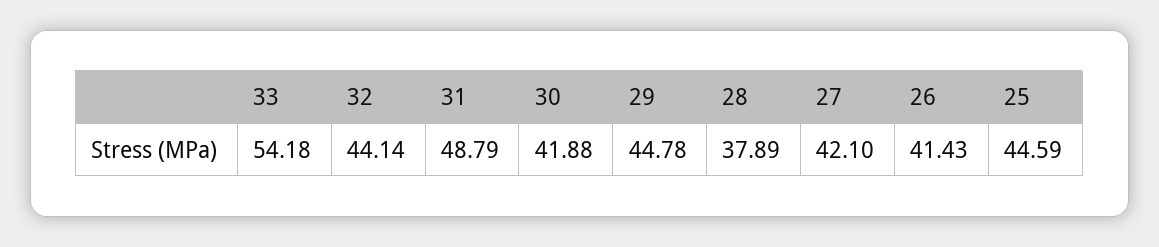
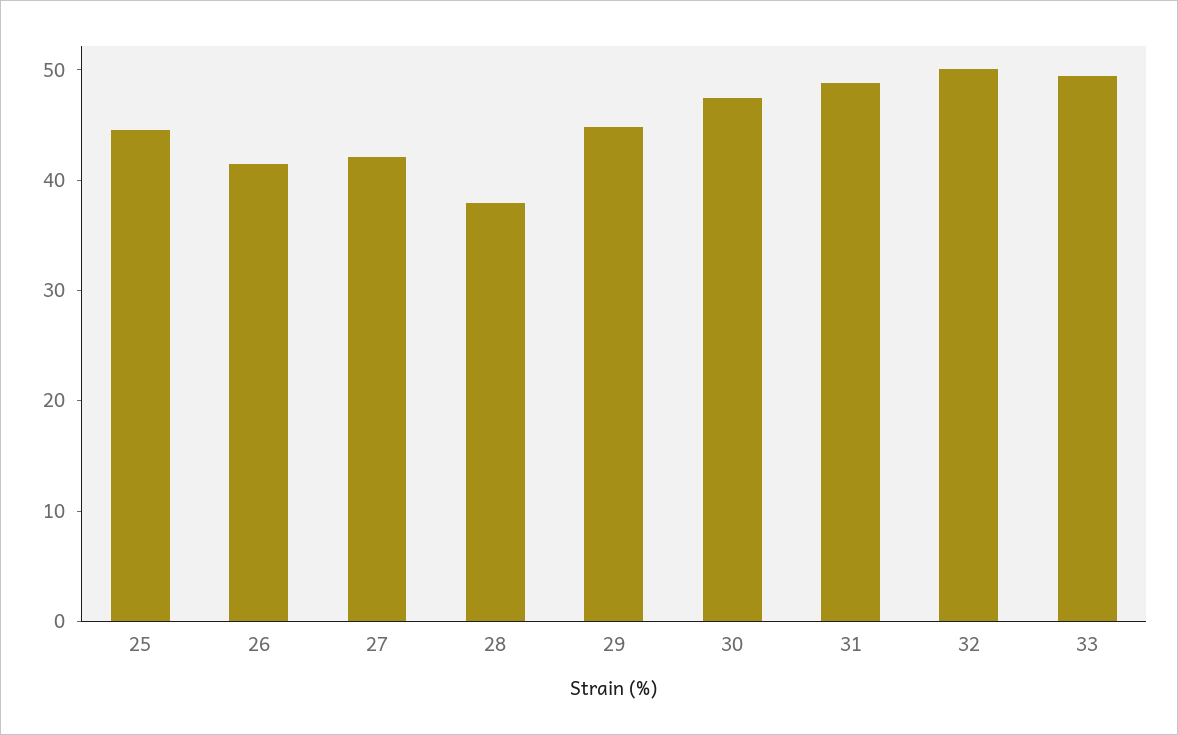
33: 54.18 -> 50
32: 44.14 -> 50
30: 41.88 -> 48

